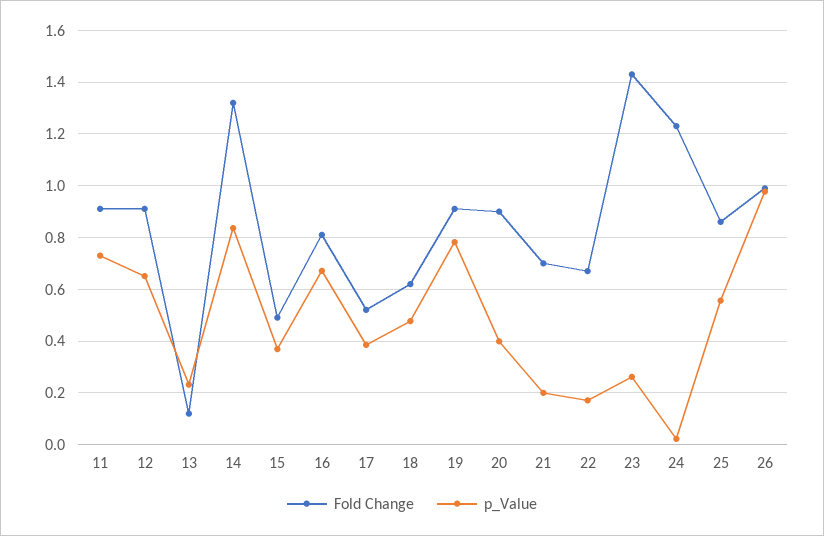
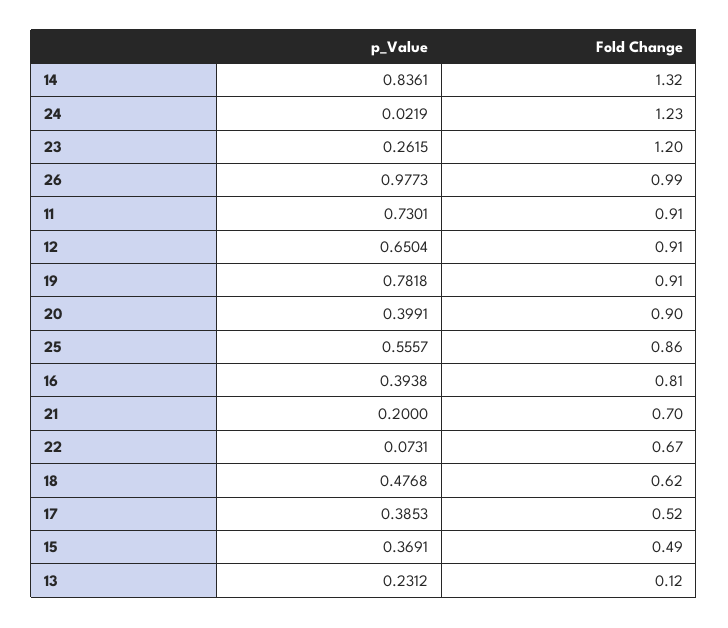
p_Value, 16: 0.675 -> 0.3938
p_Value, 22: 0.175 -> 0.0731
Fold Change, 23: 1.425 -> 1.2

